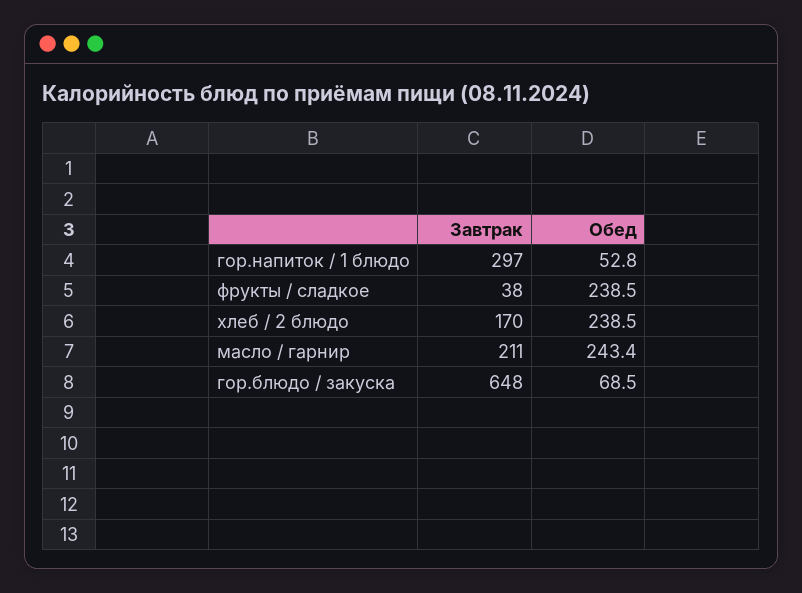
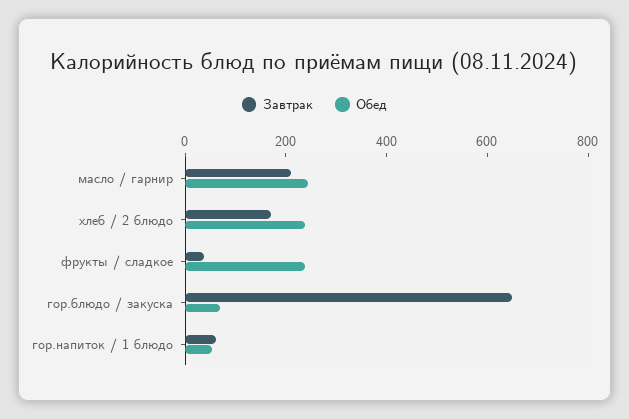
Завтрак, гор.напиток / 1 блюдо: 297 -> 50

